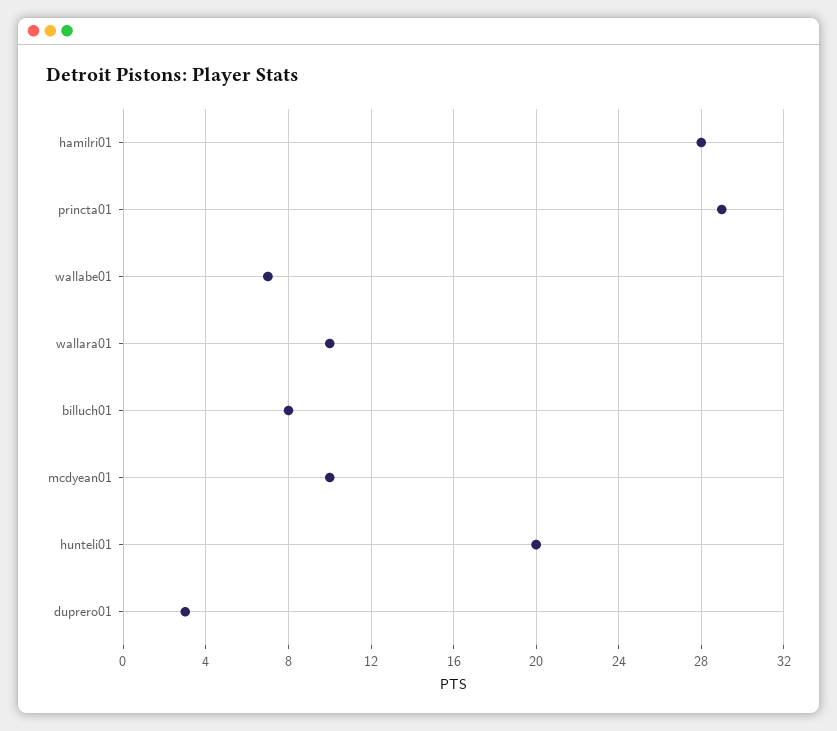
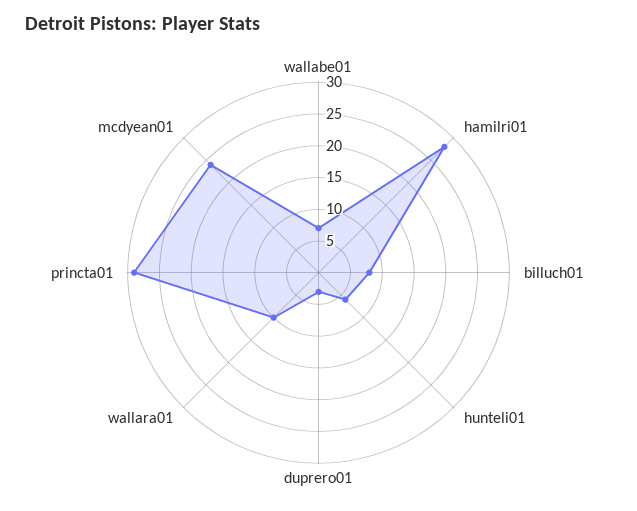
mcdyean01: 10 -> 25
hunteli01: 20 -> 5

